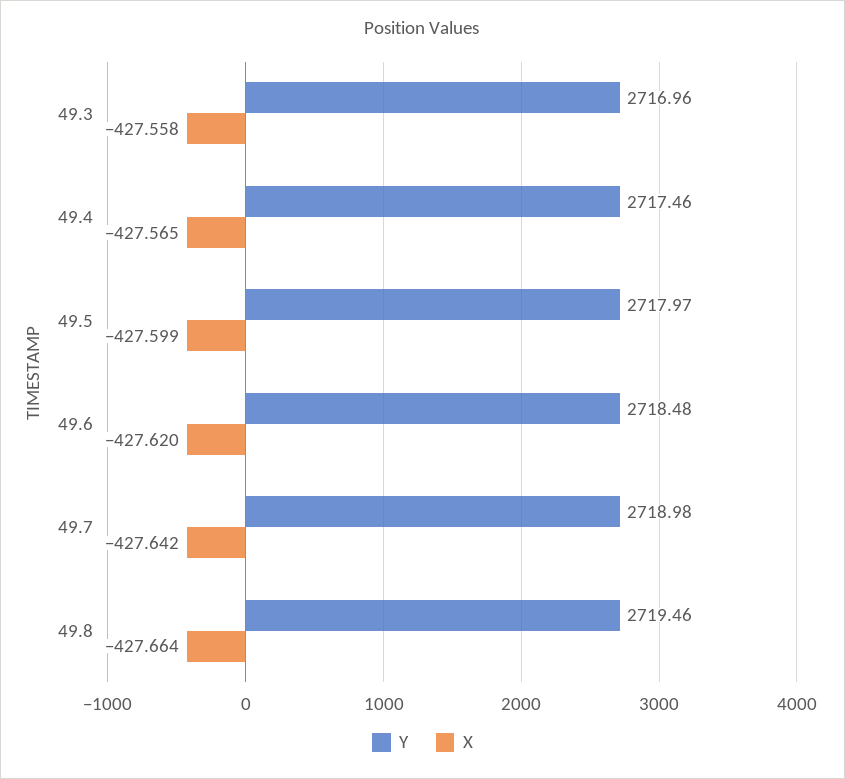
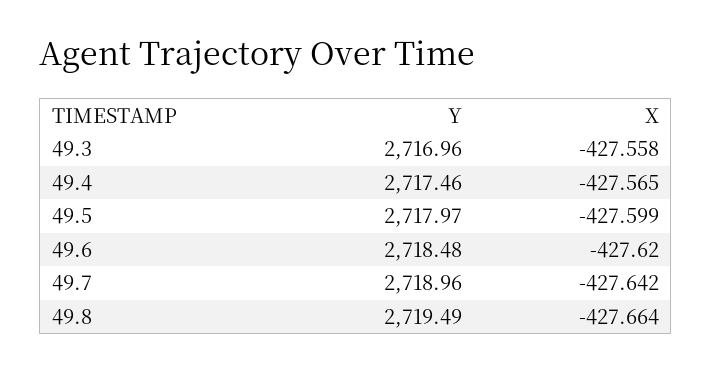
Y, 49.7: 2718.98 -> 2718.96
Y, 49.8: 2719.46 -> 2719.49

